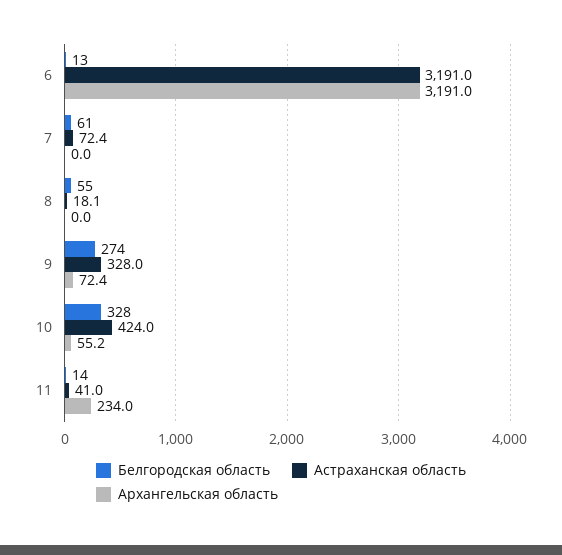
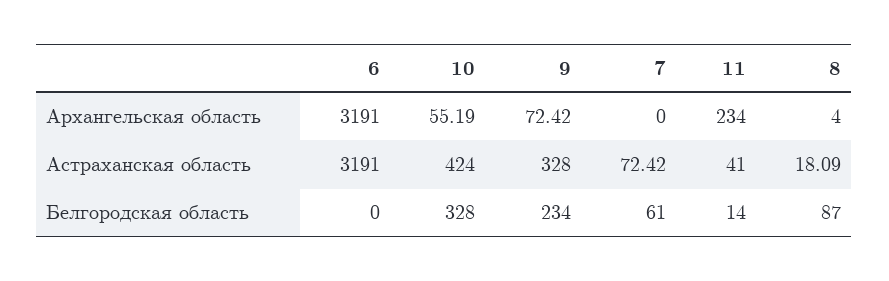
Белгородская область, 6: 13 -> 0
Белгородская область, 8: 55 -> 87
Архангельская область, 8: 0 -> 4
Белгородская область, 9: 274 -> 234

